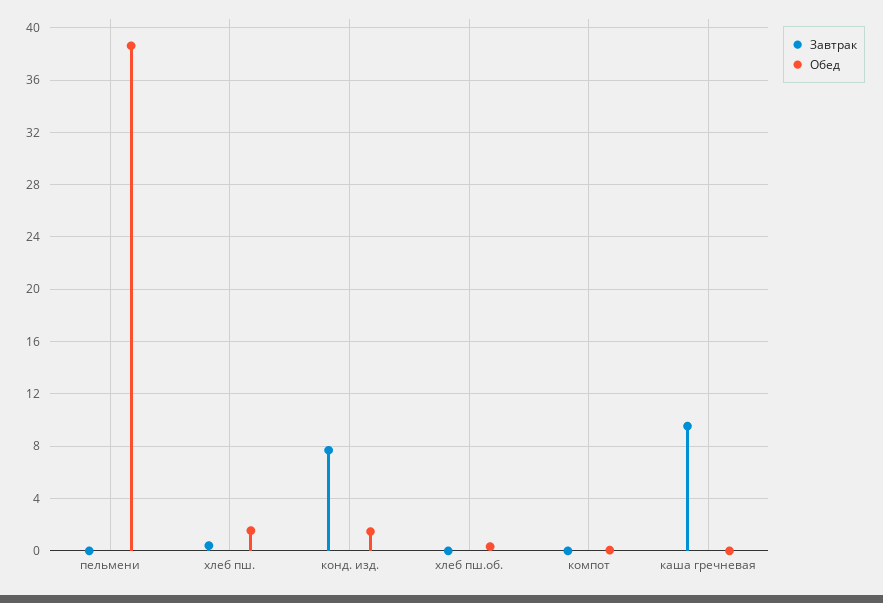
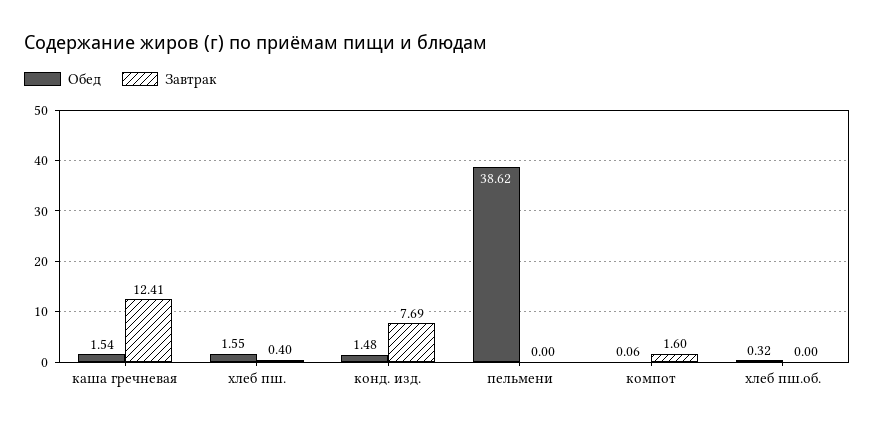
Завтрак, компот: 0 -> 1.6
Завтрак, каша гречневая: 9.5 -> 12.41
Обед, каша гречневая: 0 -> 1.54

